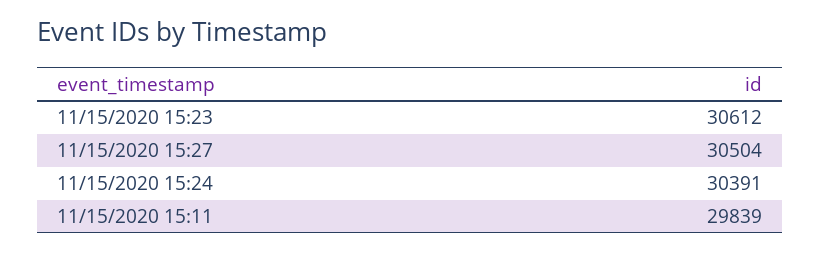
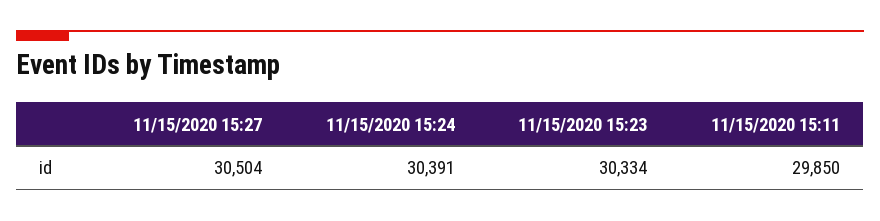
11/15/2020 15:23: 30612 -> 30334
11/15/2020 15:11: 29839 -> 29850

